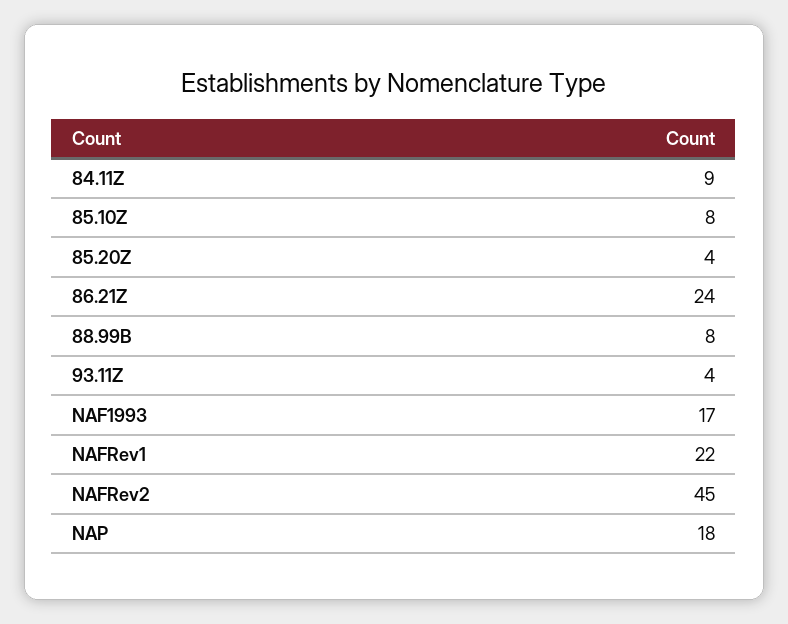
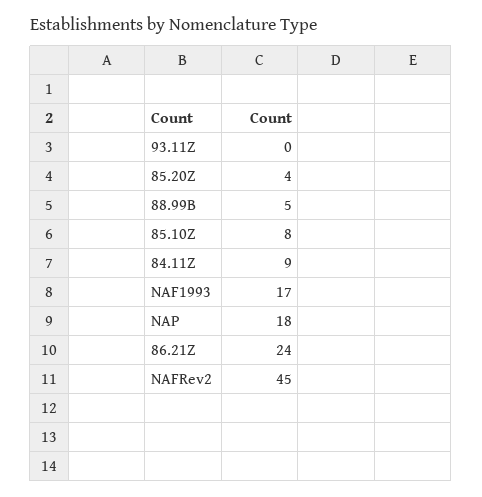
88.99B: 8 -> 5
93.11Z: 4 -> 0
NAFRev1: 22 -> none

